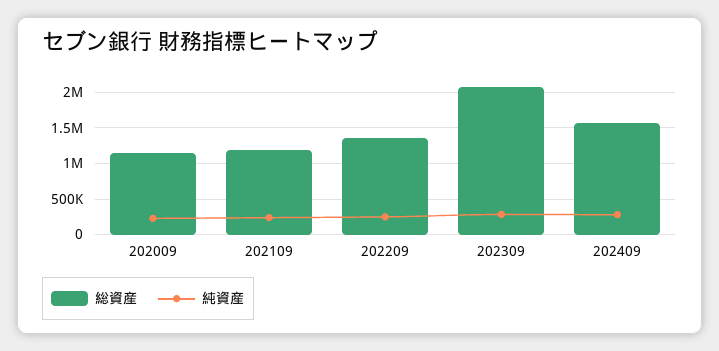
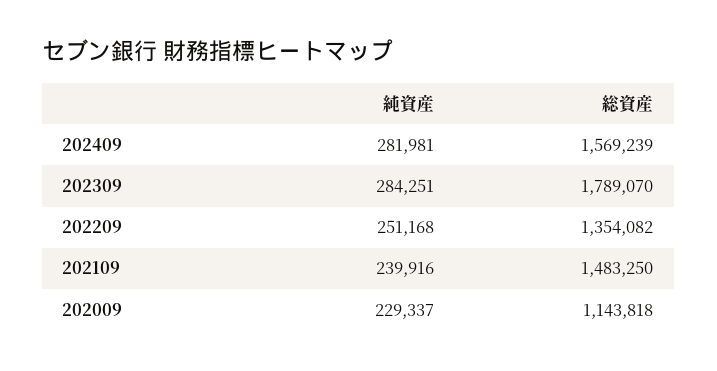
総資産, 202109: 1200000 -> 1483250
総資産, 202309: 2100000 -> 1789070

